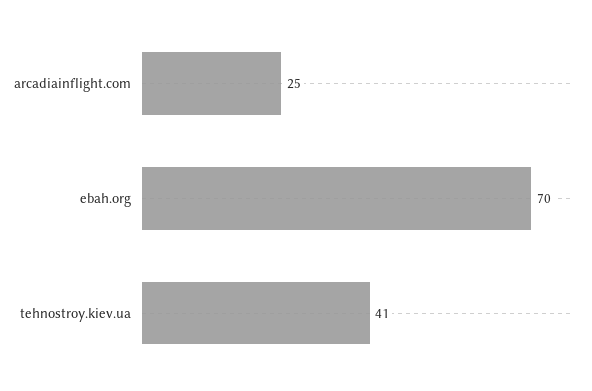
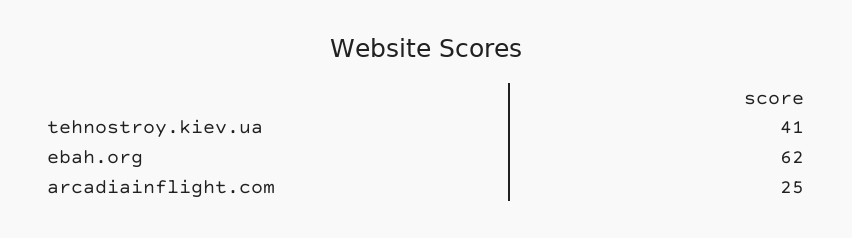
ebah.org: 70 -> 62

